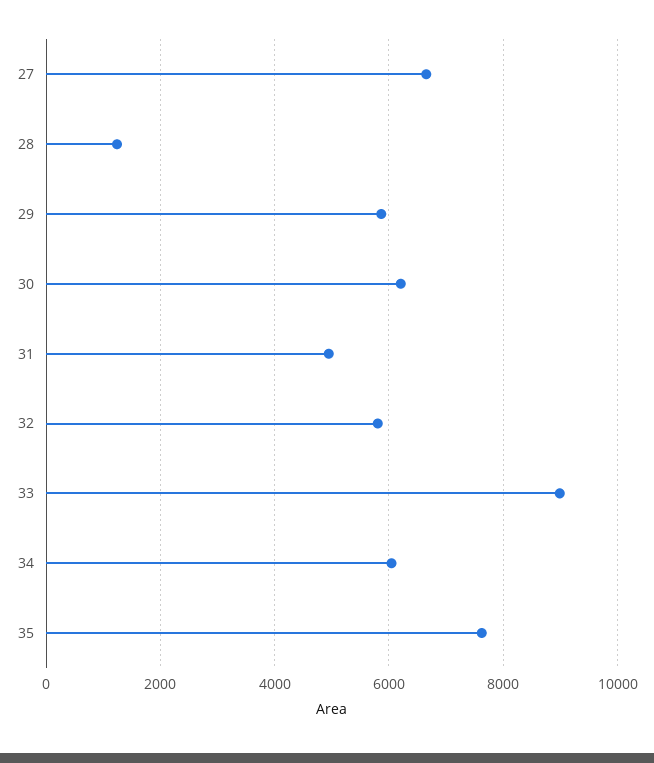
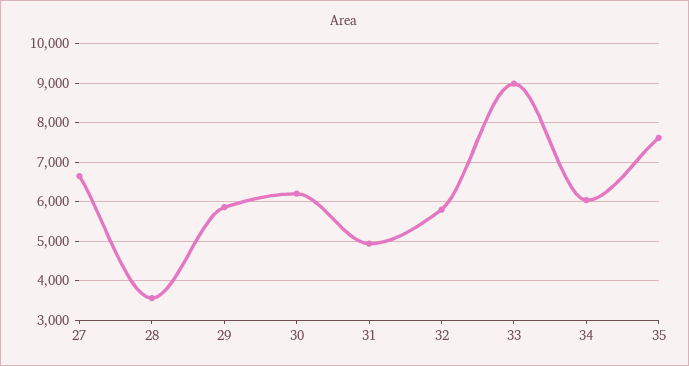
28: 1200 -> 3600

